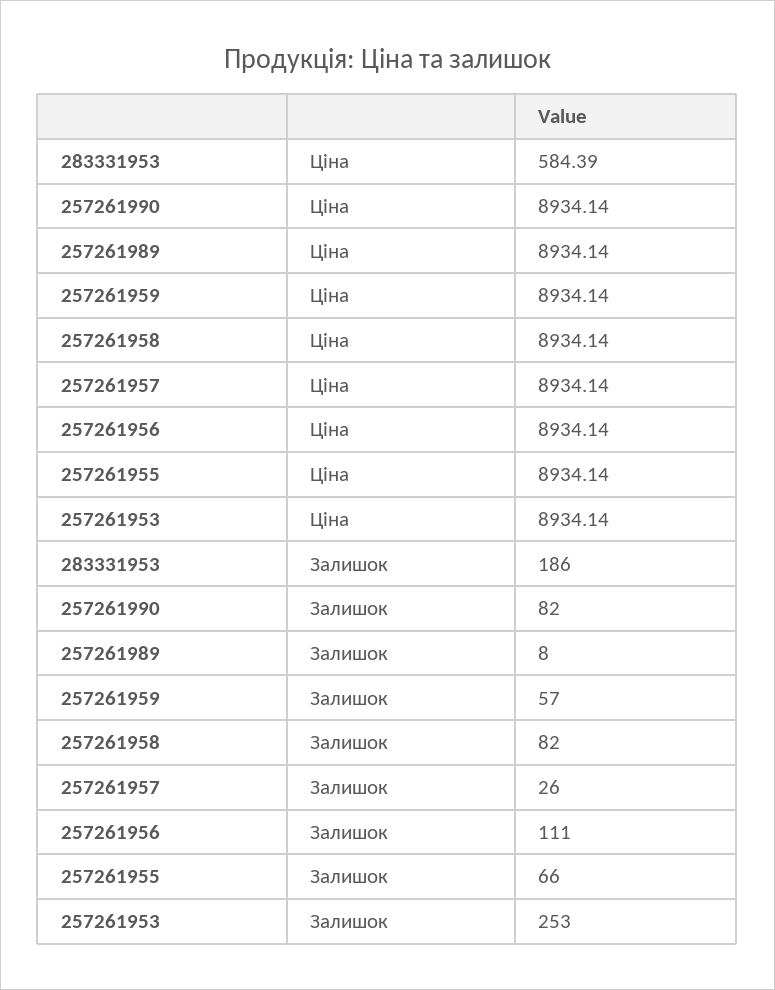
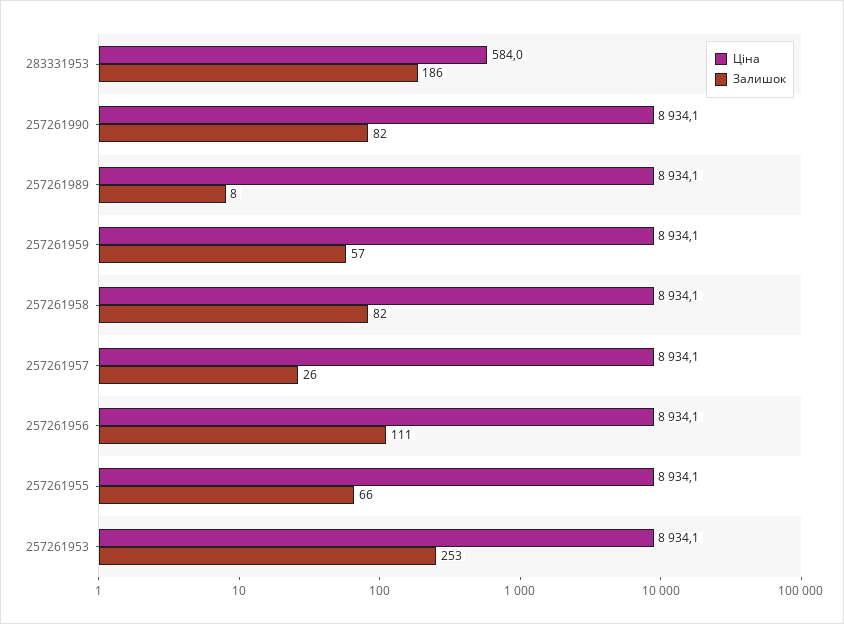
Ціна, 283331953: 584.39 -> 584

